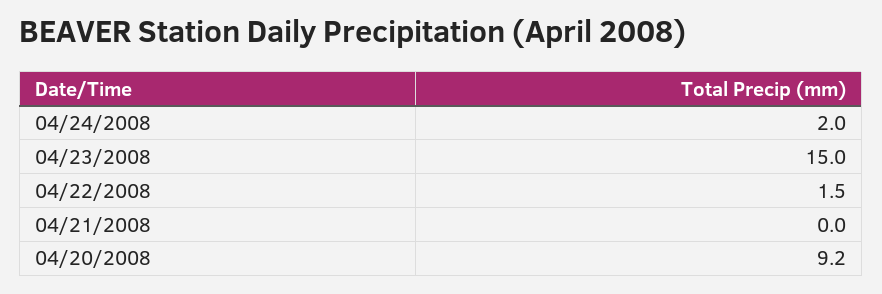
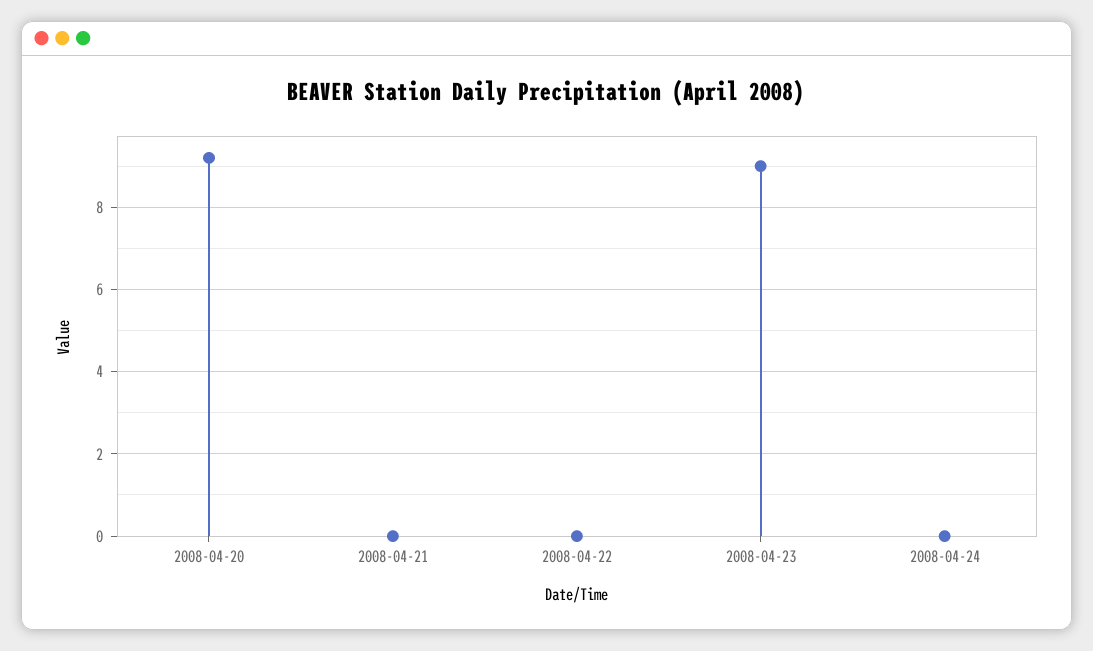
04/24/2008: 2 -> 0
04/23/2008: 15 -> 9
04/22/2008: 1.5 -> 0

